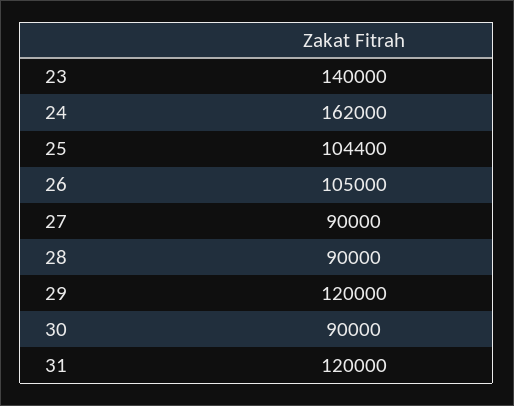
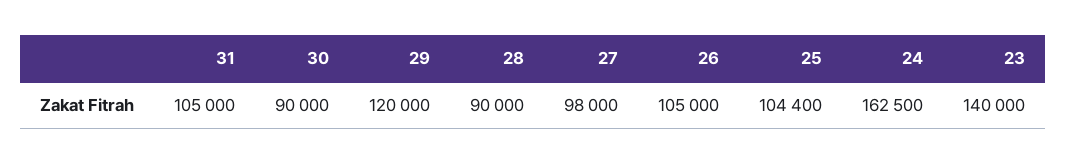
24: 162000 -> 162500
27: 90000 -> 98000
31: 120000 -> 105000

